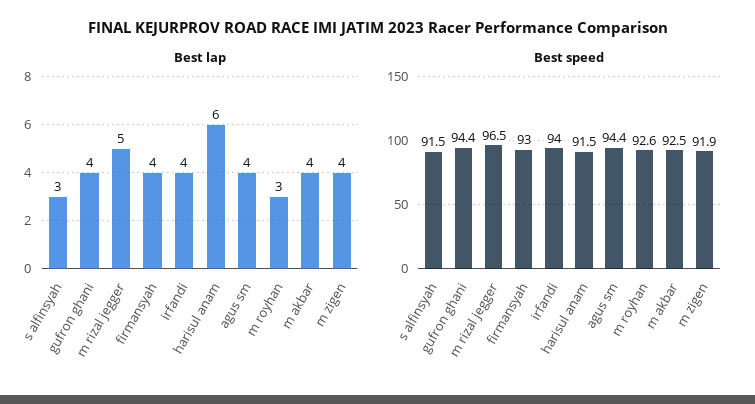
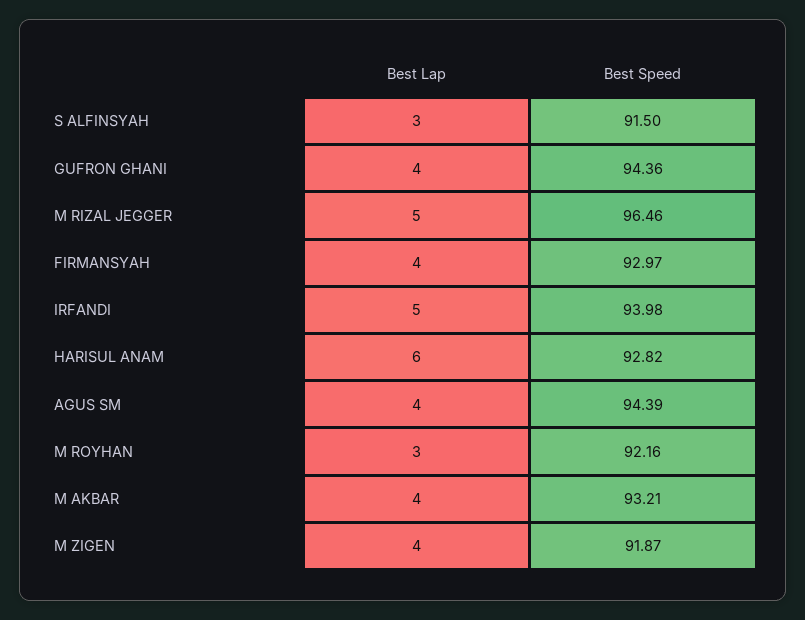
Best lap, irfandi: 4 -> 5
Best speed, harisul anam: 91.5 -> 92.82
Best speed, m royhan: 92.6 -> 92.16
Best speed, m akbar: 92.5 -> 93.21

